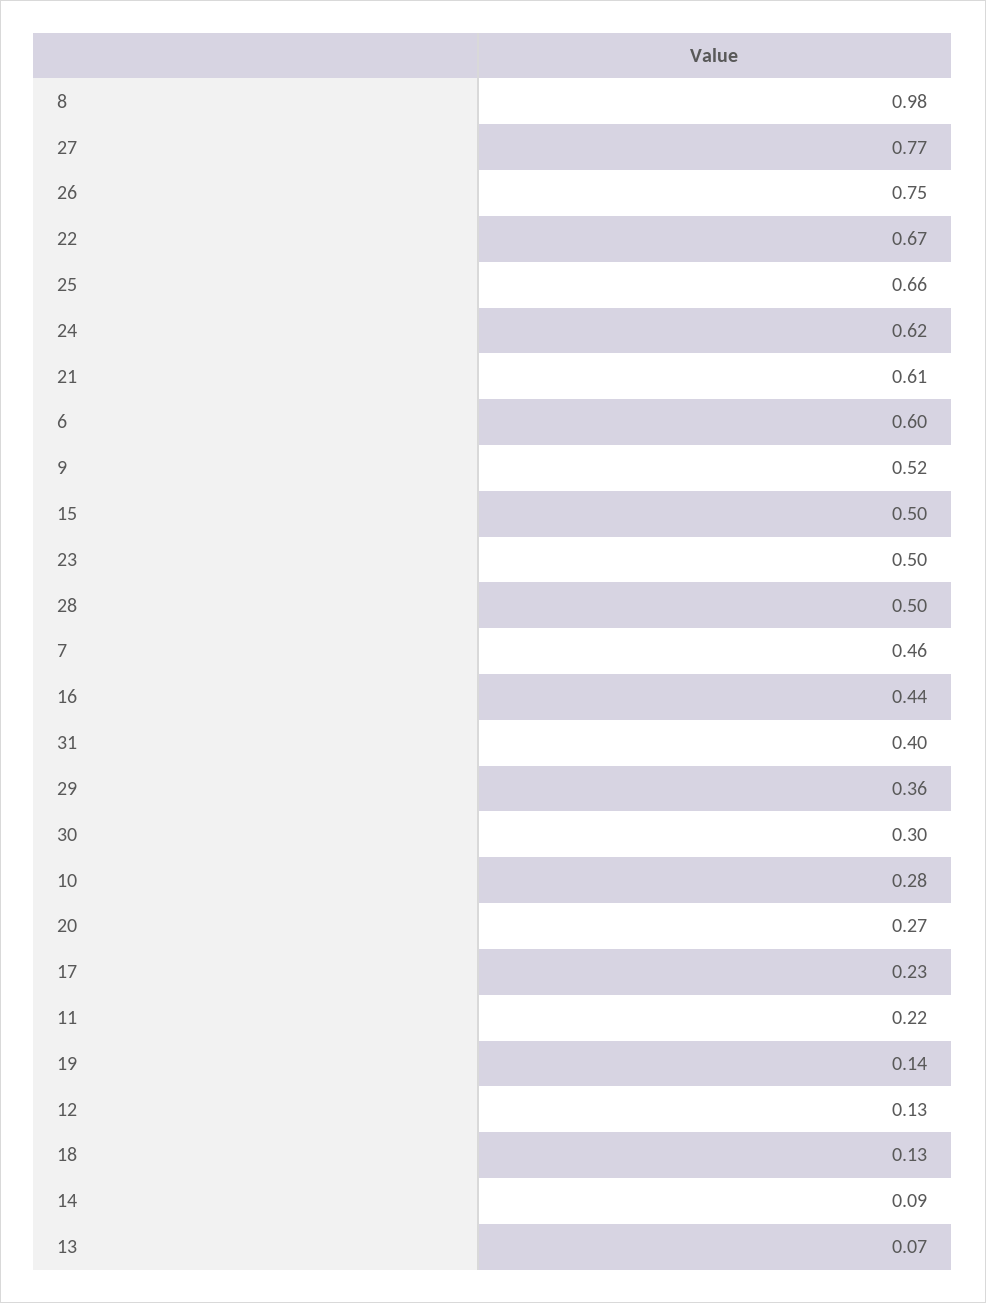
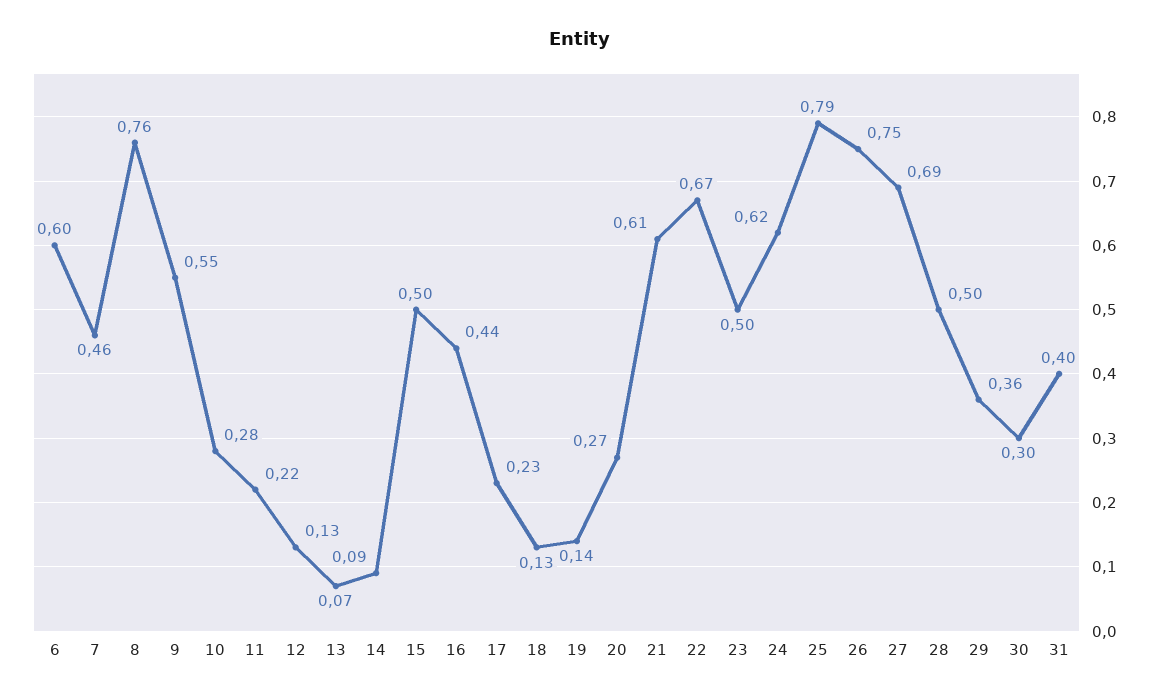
8: 0.98 -> 0.76
27: 0.77 -> 0.69
25: 0.66 -> 0.79
9: 0.52 -> 0.55

